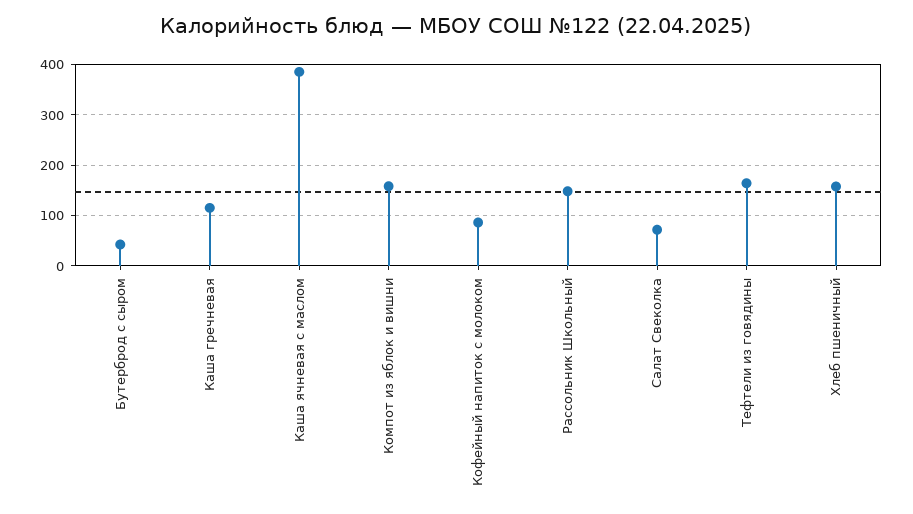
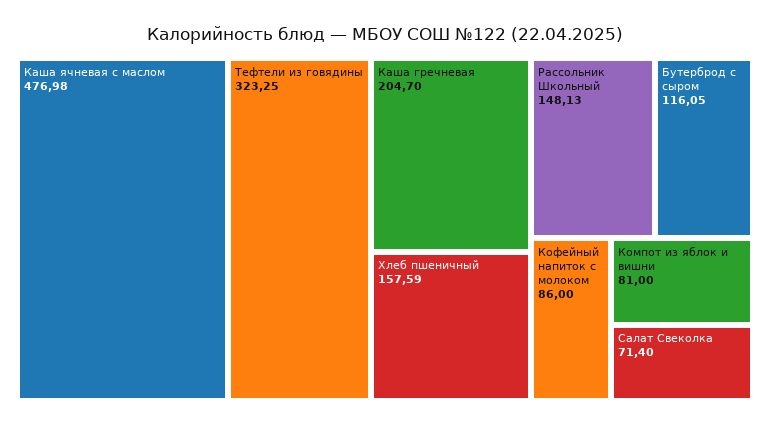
Бутерброд с сыром: 40 -> 116.05
Каша гречневая: 120 -> 204.7
Каша ячневая с маслом: 380 -> 476.98
Компот из яблок и вишни: 160 -> 81
Тефтели из говядины: 160 -> 323.25

